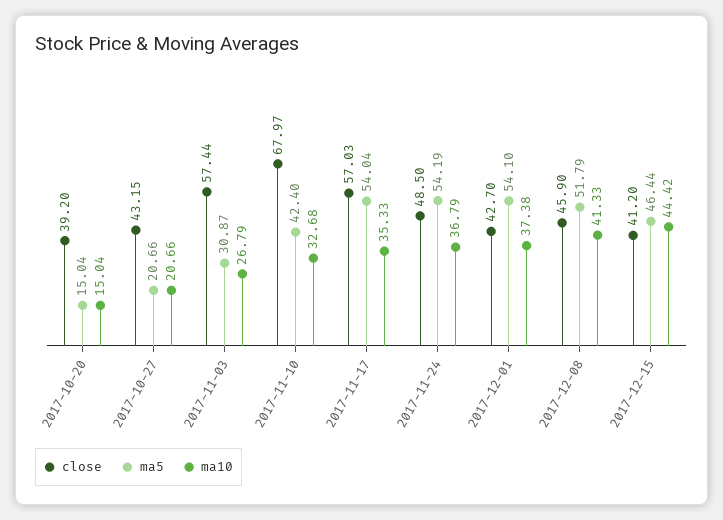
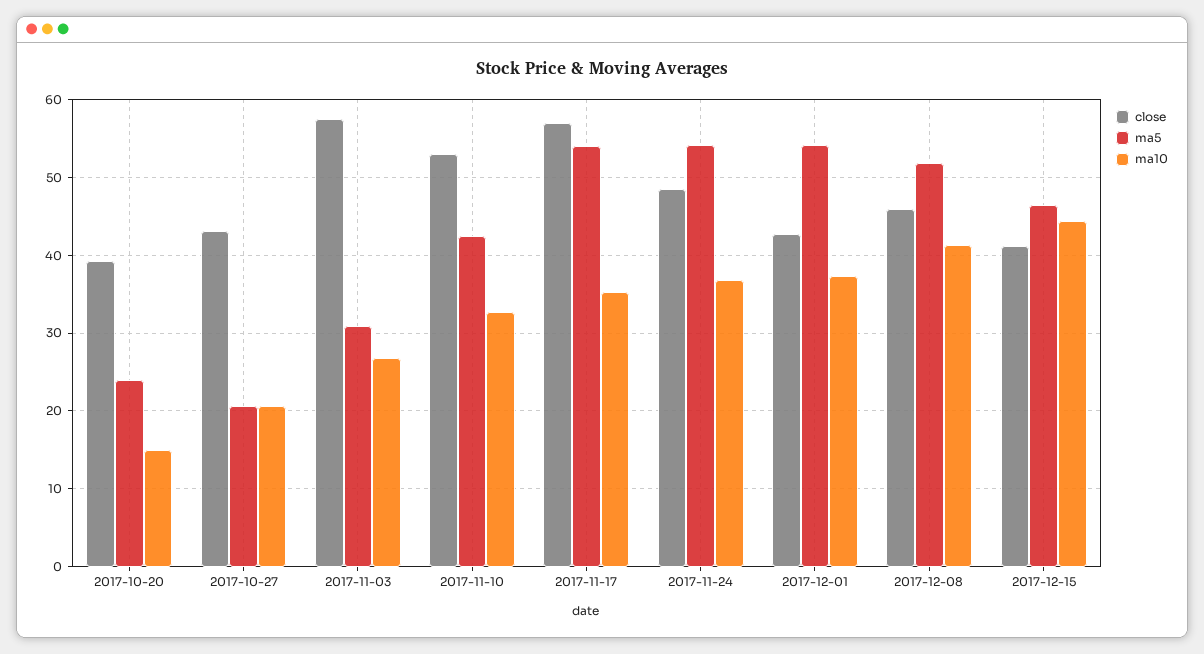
ma5, 2017-10-20: 15.04 -> 24
close, 2017-11-10: 67.97 -> 53

